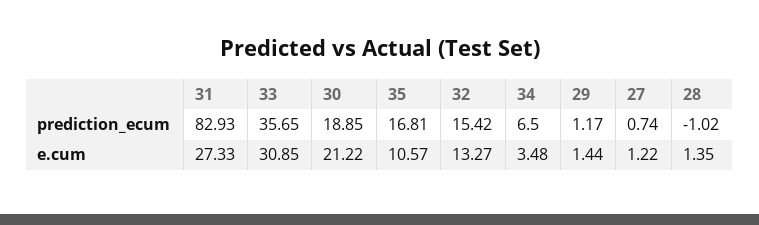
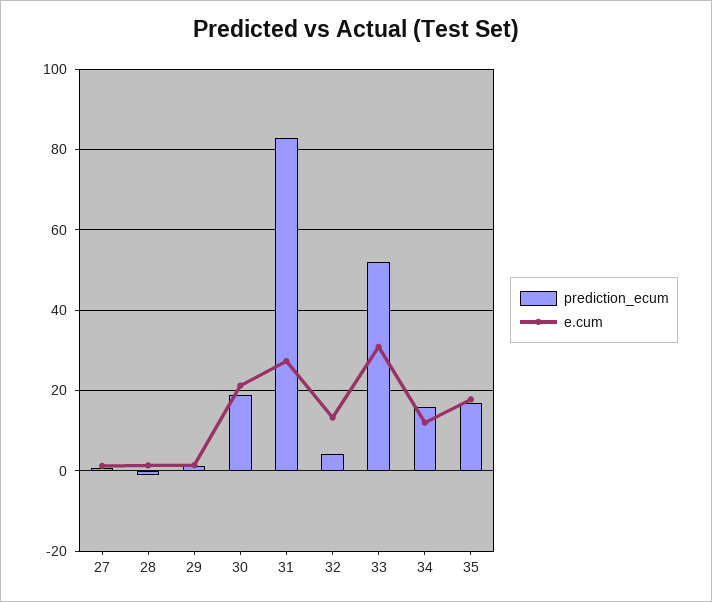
prediction_ecum, 33: 35.65 -> 52
prediction_ecum, 32: 15.42 -> 4
prediction_ecum, 34: 6.5 -> 16
e.cum, 35: 10.57 -> 18
e.cum, 34: 3.48 -> 12

